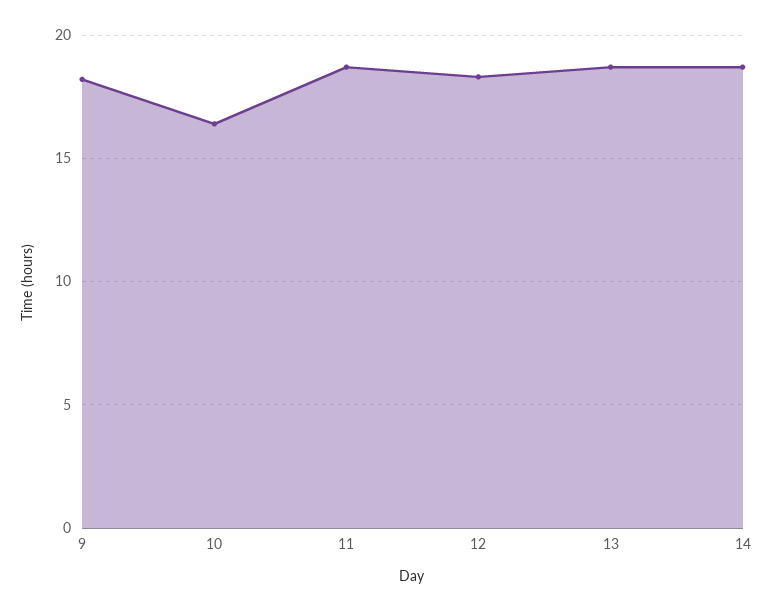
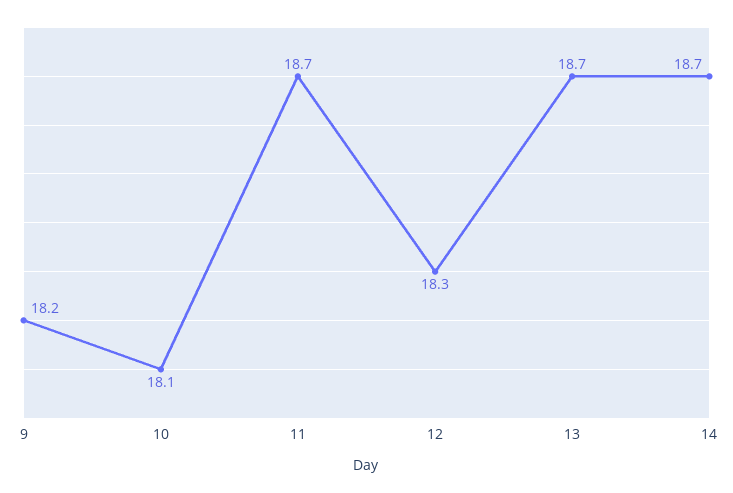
10: 16.5 -> 18.1

